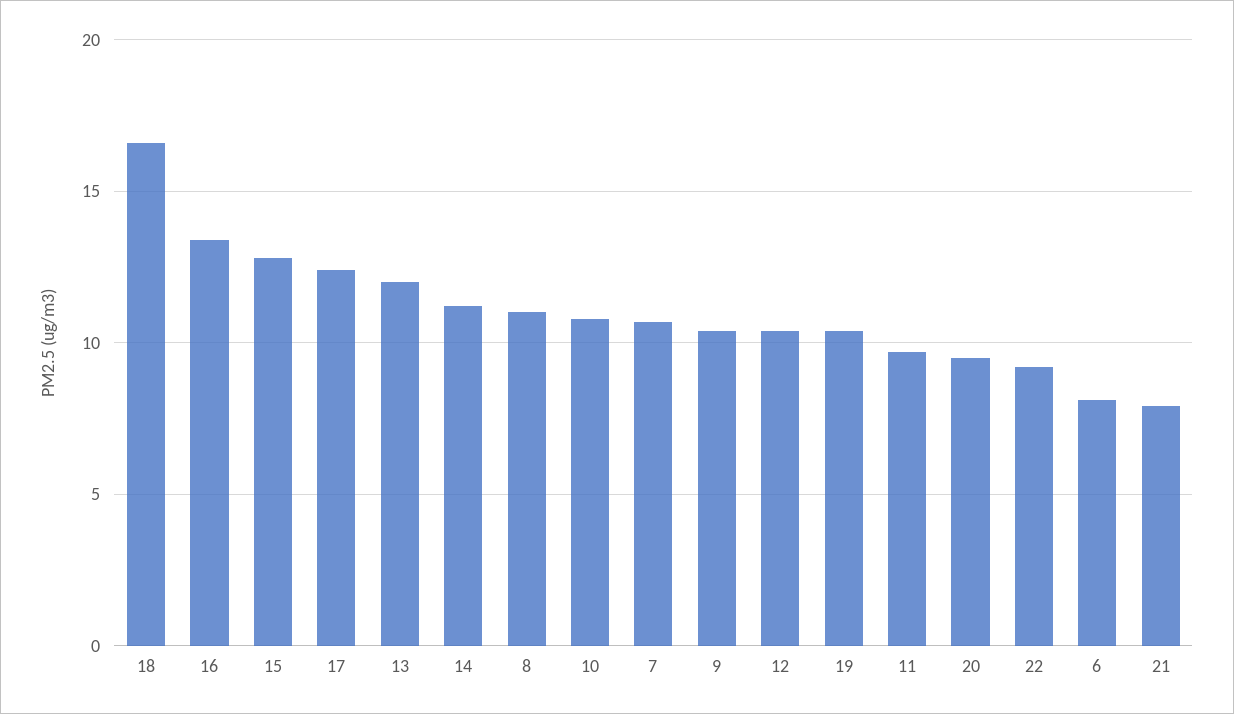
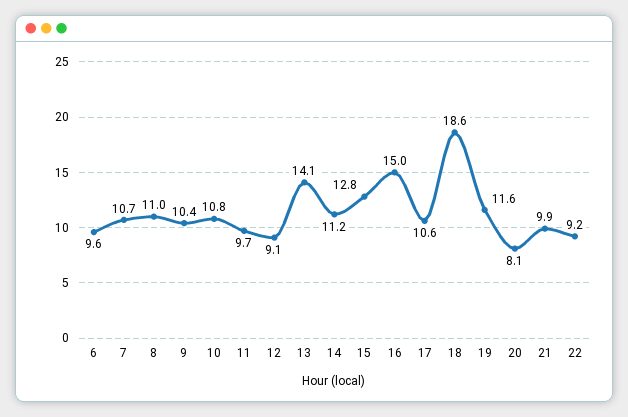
18: 16.5 -> 18.6
16: 13.5 -> 15
17: 12.5 -> 10.6
13: 12 -> 14.1
12: 10.5 -> 9.1
19: 10.5 -> 11.6
20: 9.5 -> 8.1
6: 8 -> 9.6
21: 8 -> 9.9

